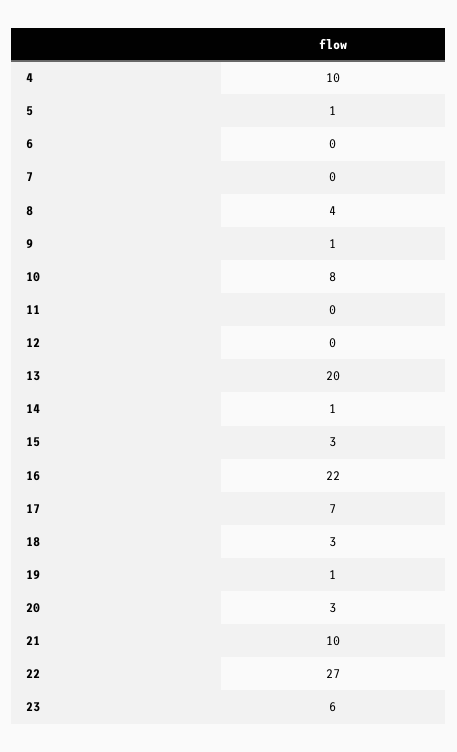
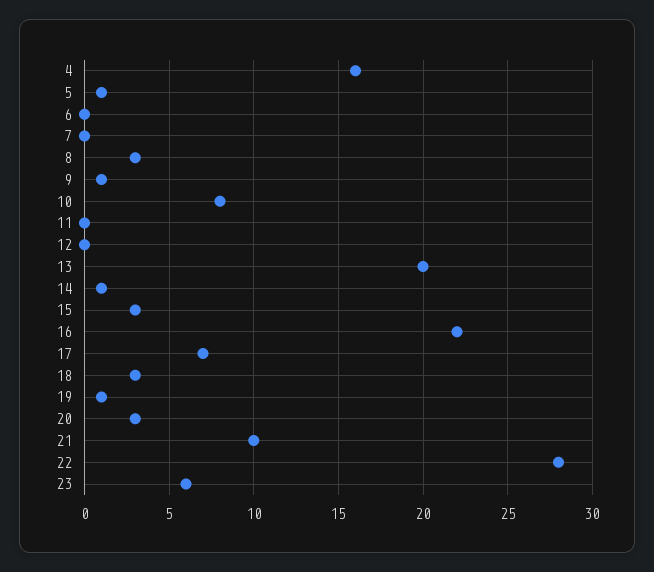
4: 10 -> 16
8: 4 -> 3
22: 27 -> 28

